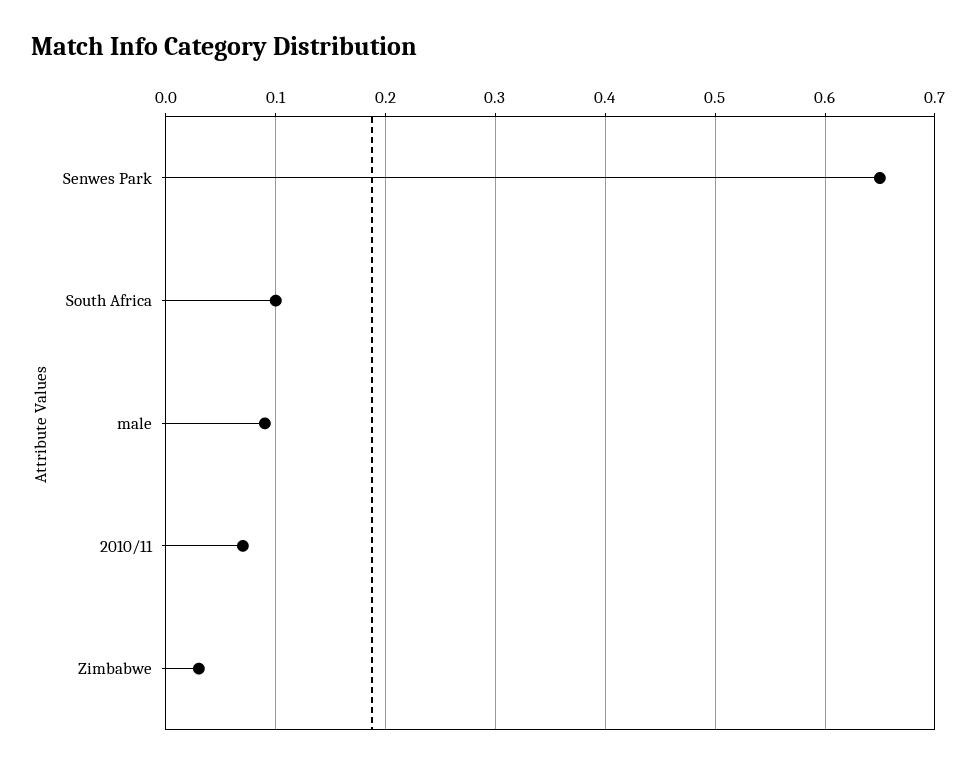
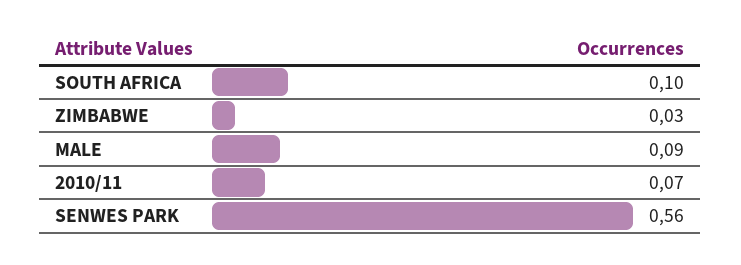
Senwes Park: 0.65 -> 0.56

